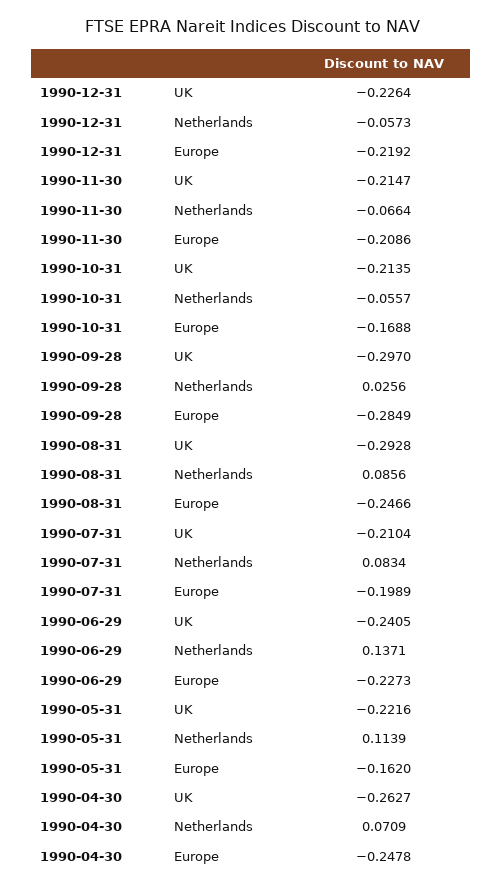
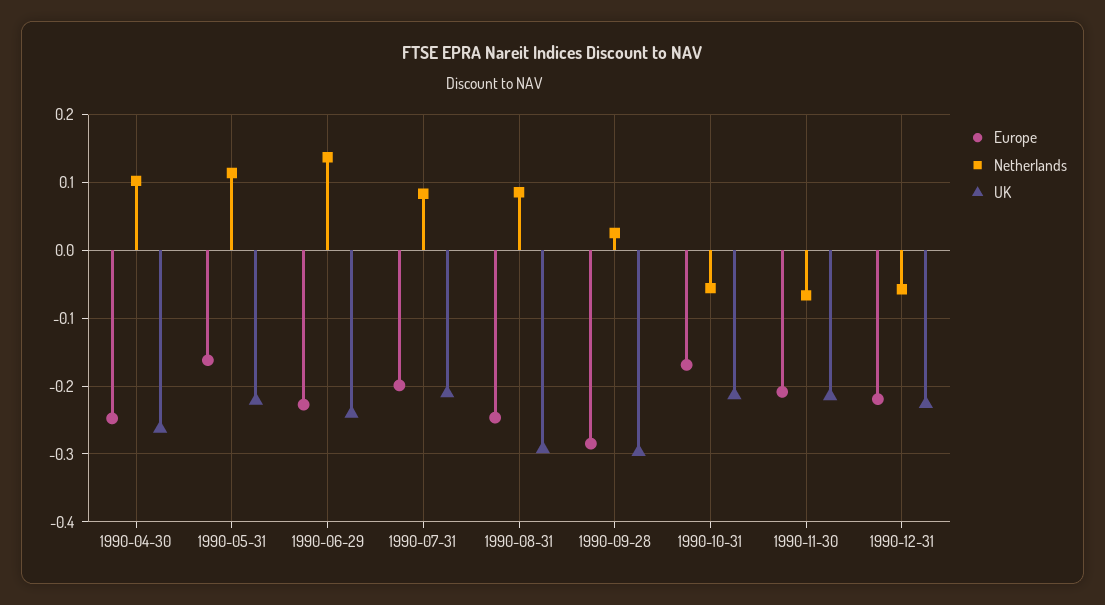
Netherlands, 1990-04-30: 0.0709 -> 0.1

